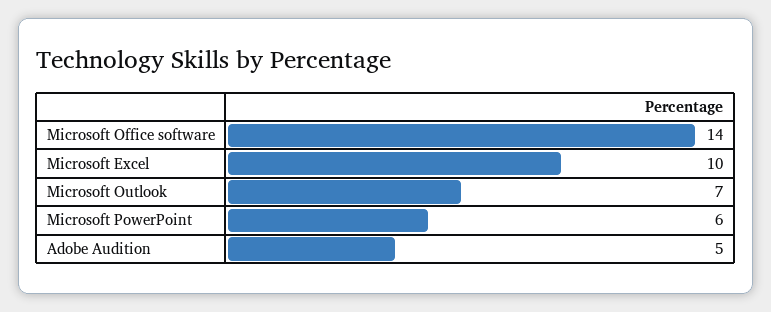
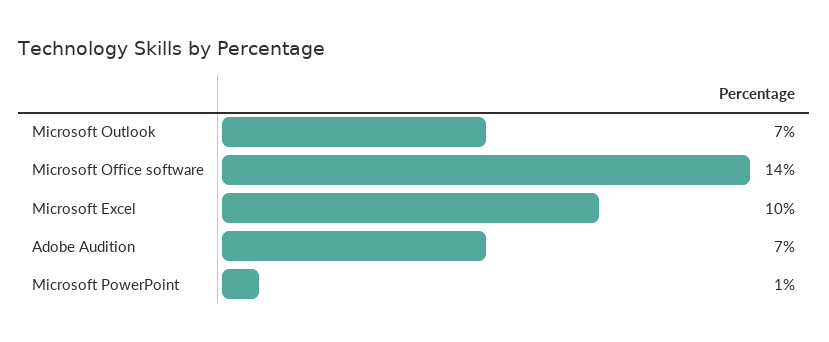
Microsoft PowerPoint: 6 -> 1
Adobe Audition: 5 -> 7

